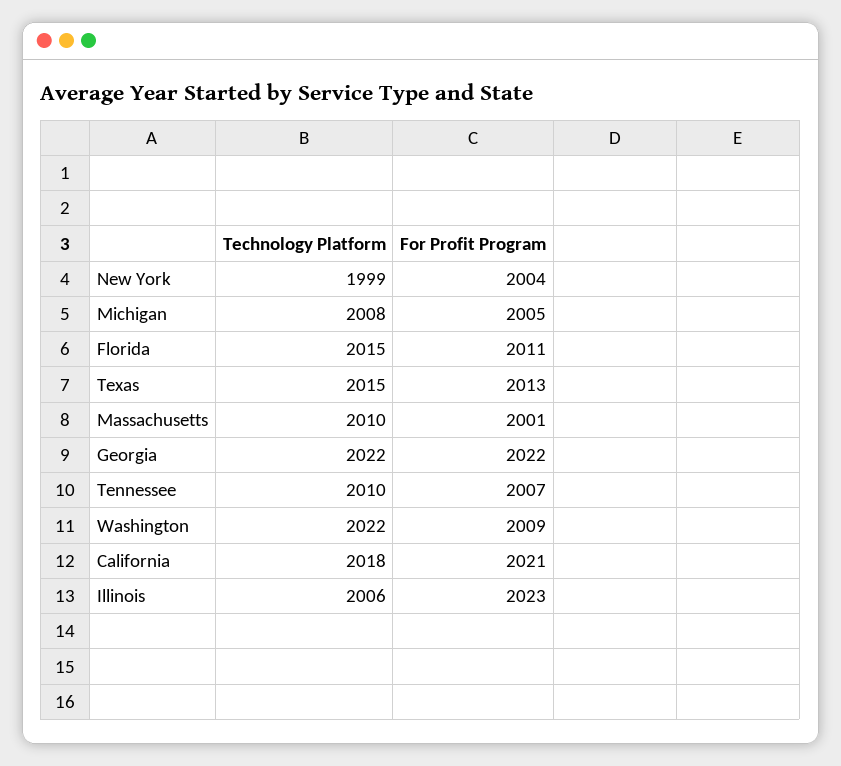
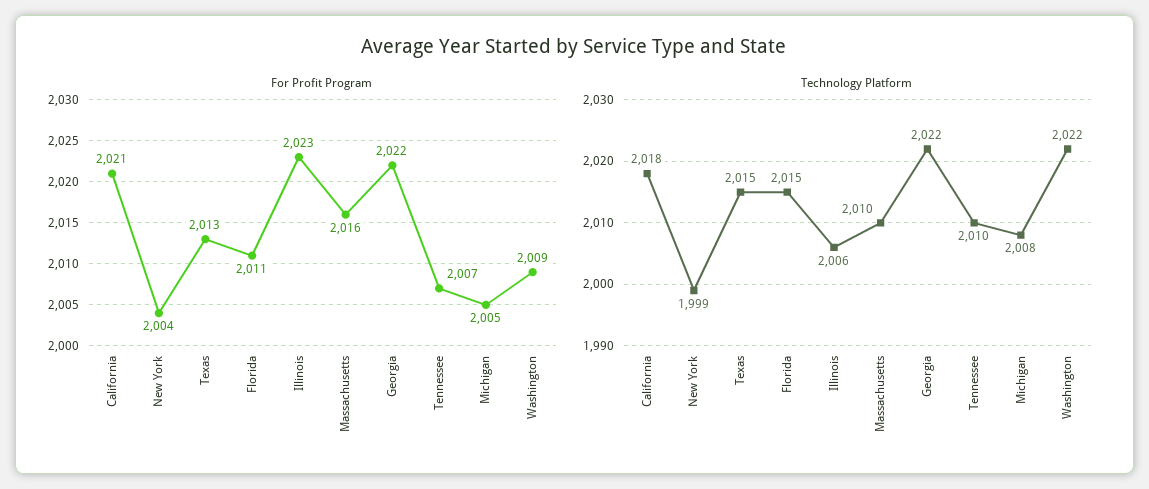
For Profit Program, Massachusetts: 2001 -> 2016

